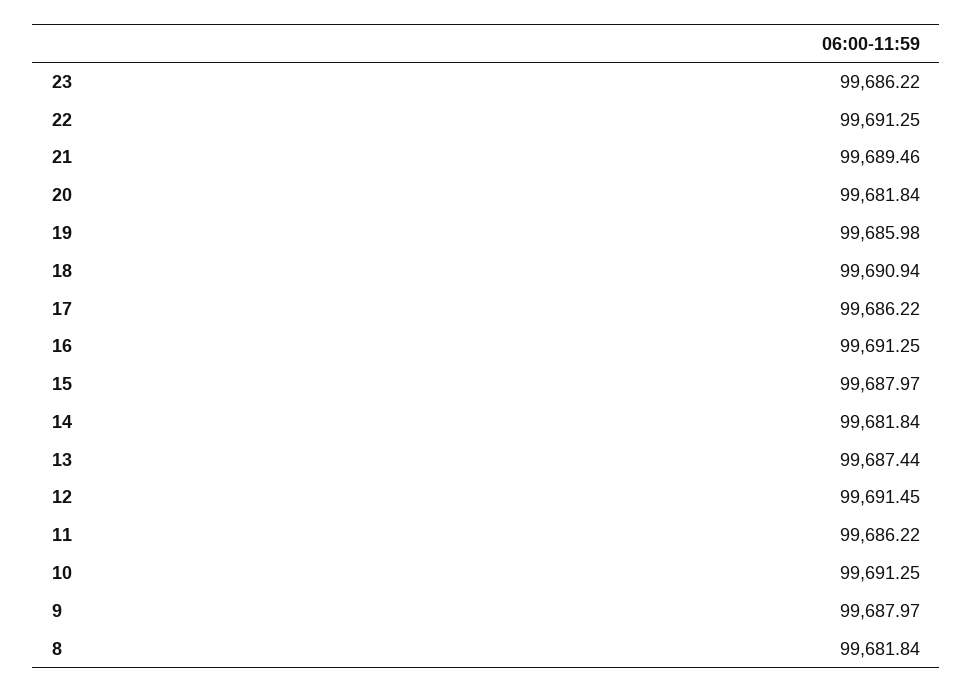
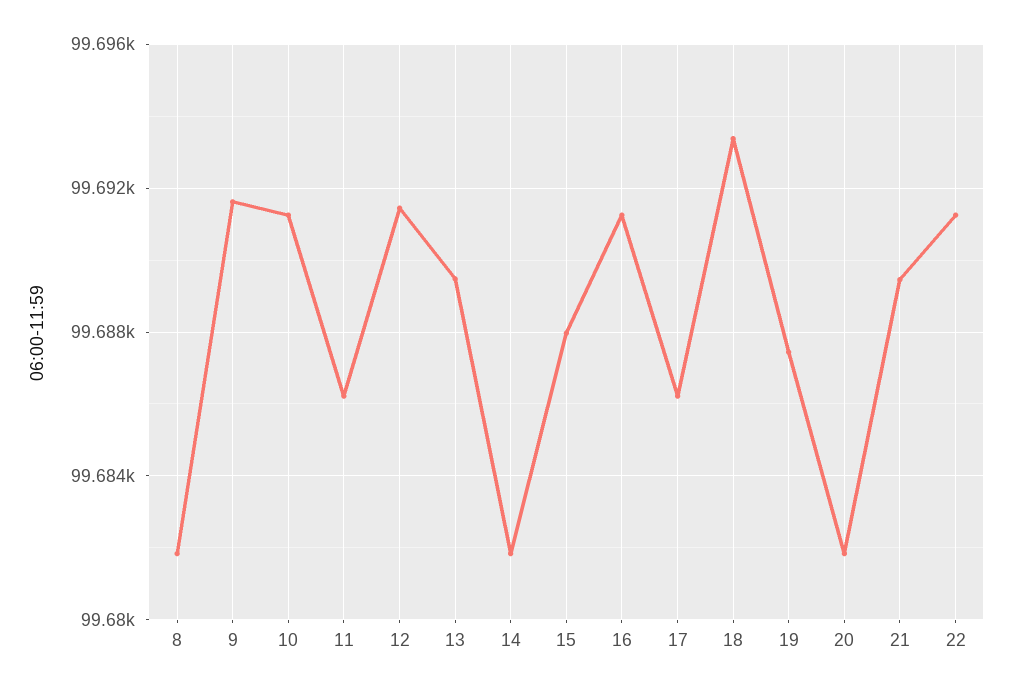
23: 99686.22 -> none
19: 99685.98 -> 99687.5
18: 99690.94 -> 99693.5
13: 99687.44 -> 99689.5
9: 99687.97 -> 99691.5

